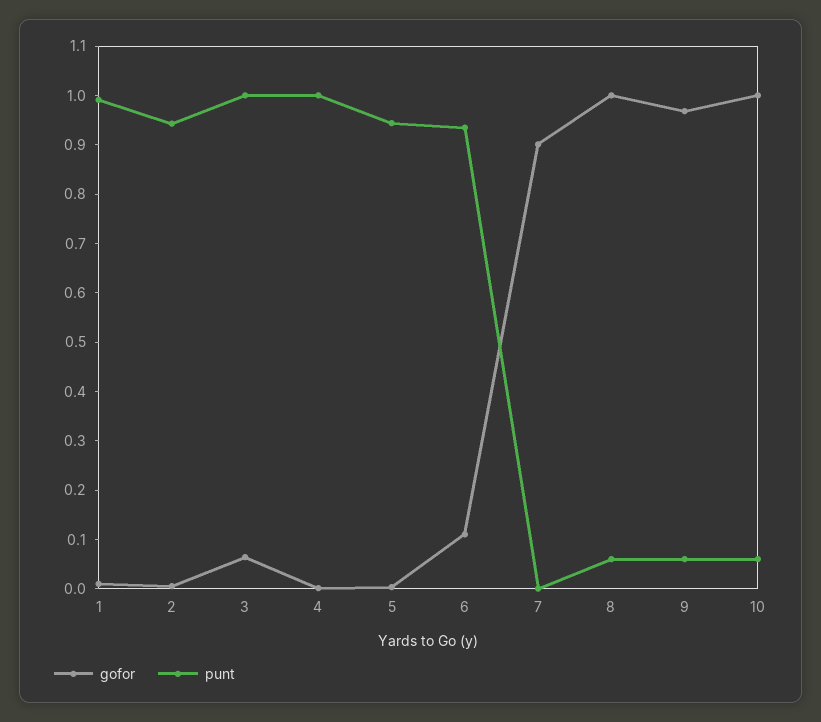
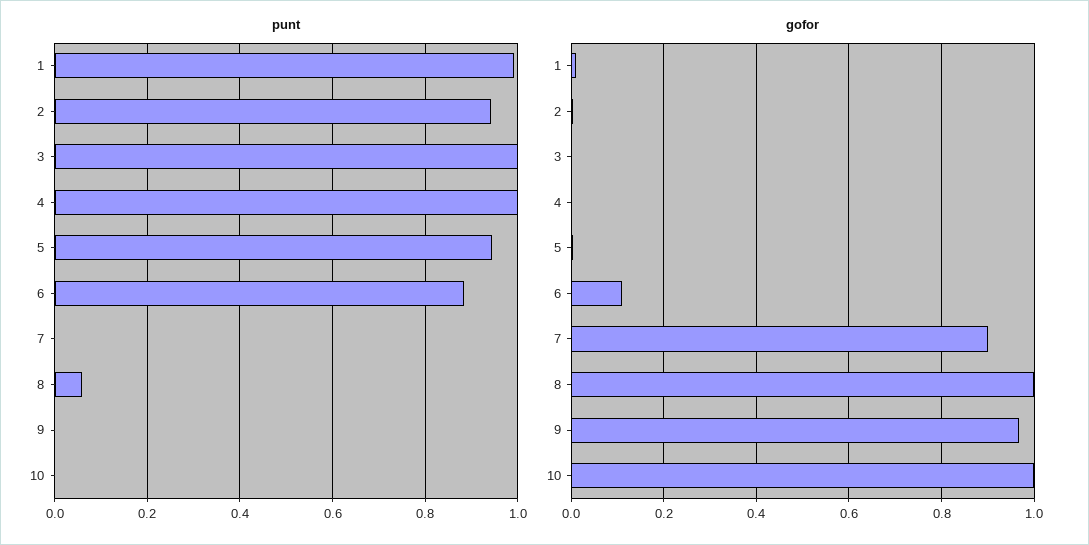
gofor, 3: 0.06 -> 0
punt, 6: 0.94 -> 0.88
punt, 9: 0.06 -> 0
punt, 10: 0.06 -> 0

